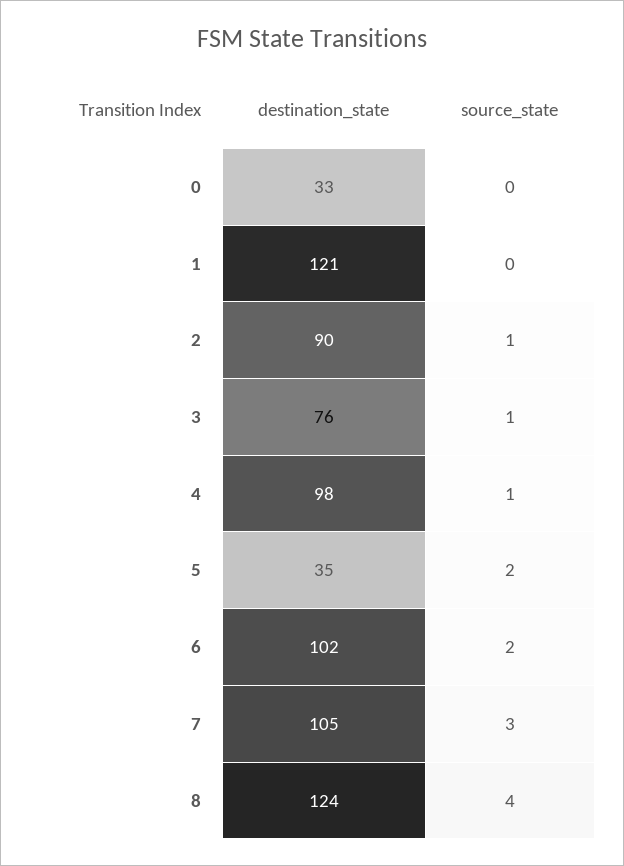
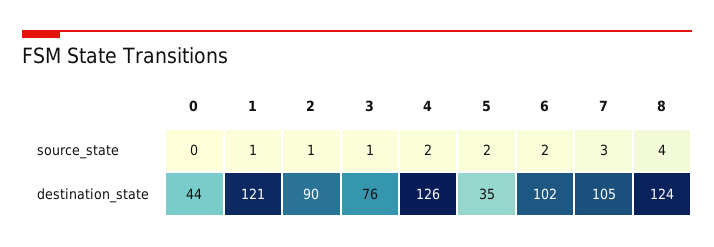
destination_state, 0: 33 -> 44
source_state, 1: 0 -> 1
destination_state, 4: 98 -> 126
source_state, 4: 1 -> 2

